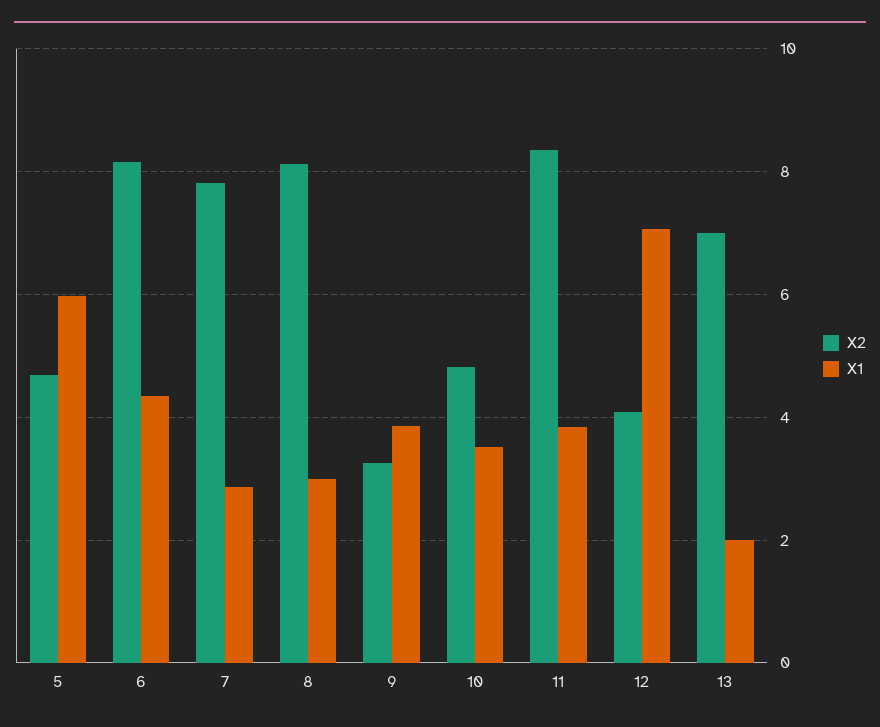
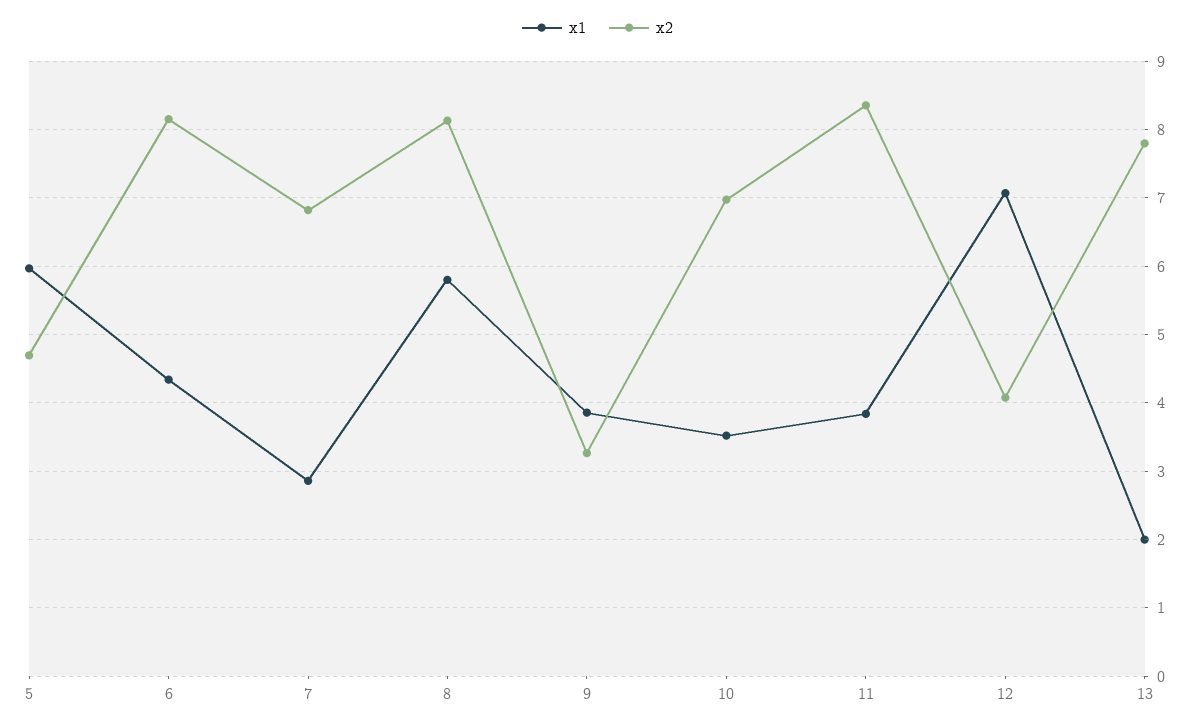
X2, 7: 7.8 -> 6.8
X1, 8: 3 -> 5.8
X2, 10: 4.8 -> 7
X2, 13: 7 -> 7.8

